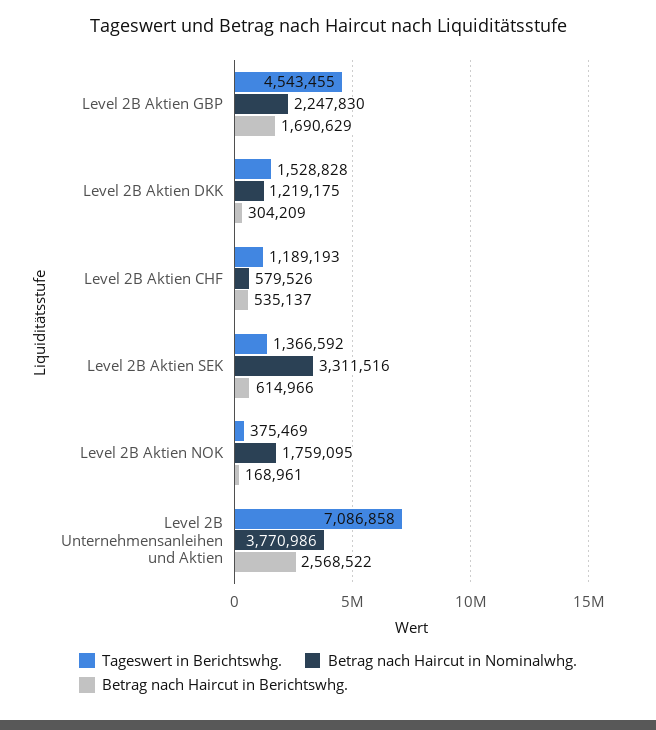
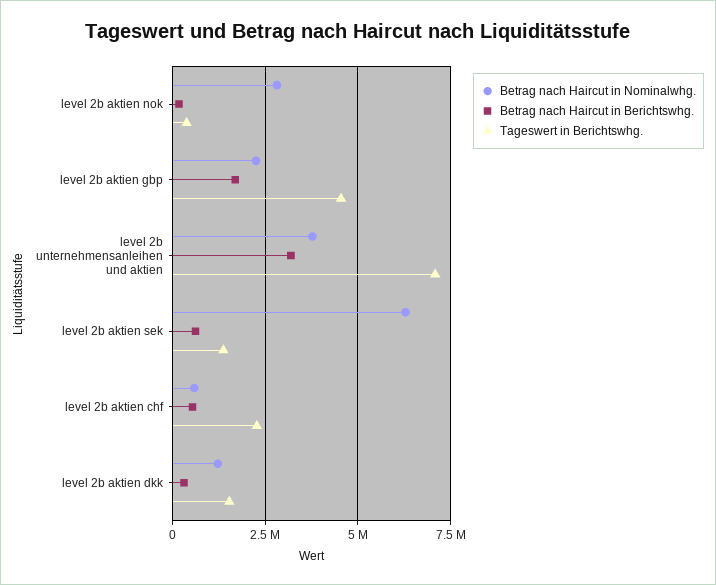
Tageswert in Berichtswhg., Level 2B Aktien CHF: 1189193 -> 2250000
Betrag nach Haircut in Nominalwhg., Level 2B Aktien SEK: 3311516 -> 6250000
Betrag nach Haircut in Nominalwhg., Level 2B Aktien NOK: 1759095 -> 2750000
Betrag nach Haircut in Berichtswhg., Level 2B Unternehmensanleihen und Aktien: 2568522 -> 3250000

